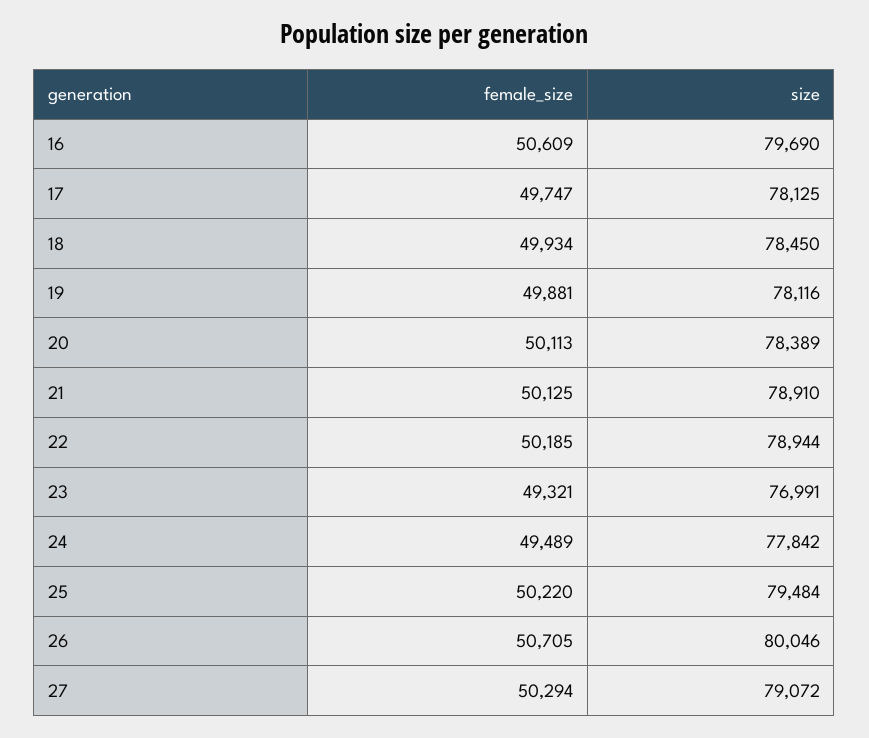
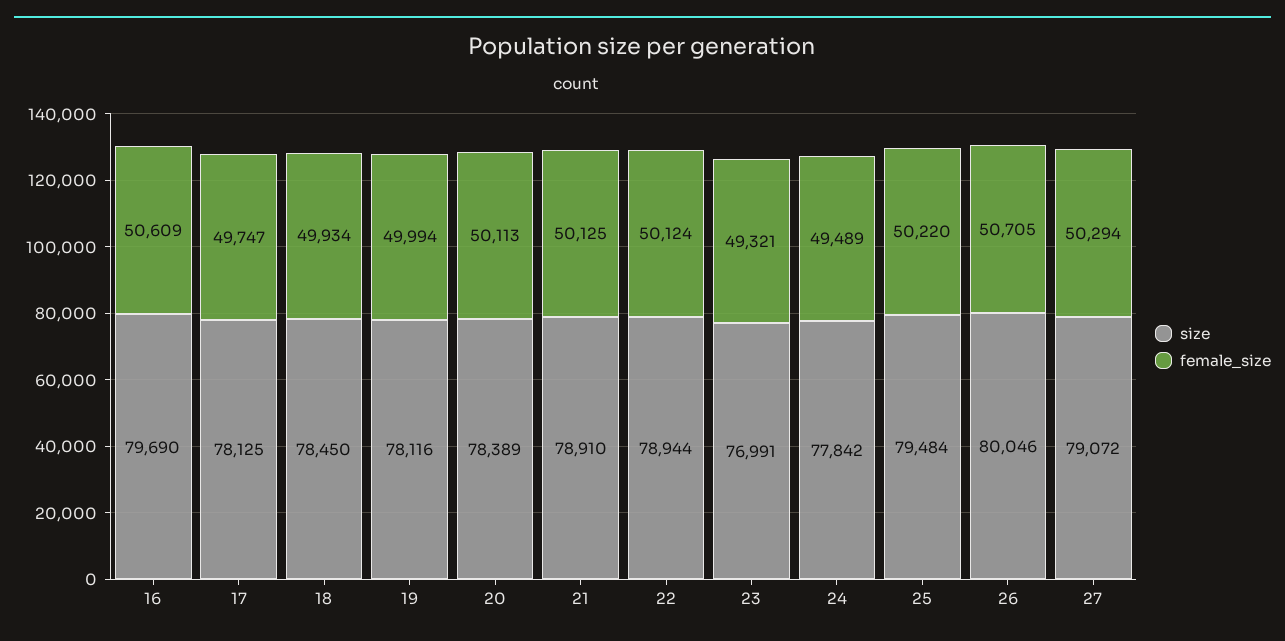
female_size, 19: 49881 -> 49994
female_size, 22: 50185 -> 50124

